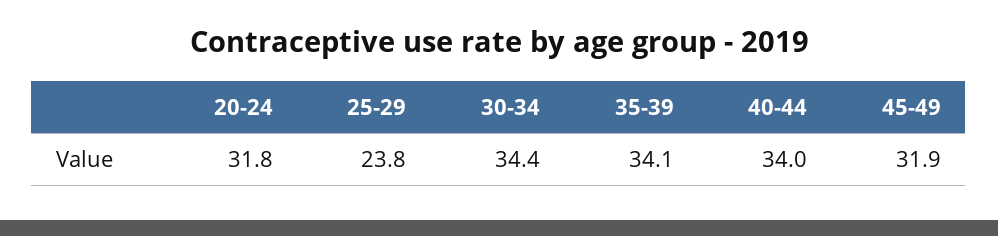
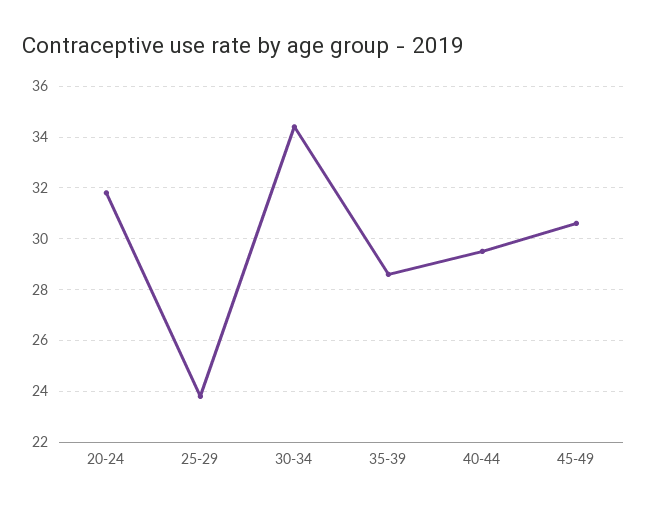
35-39: 34.1 -> 28.5
40-44: 34 -> 29.5
45-49: 31.9 -> 30.5

